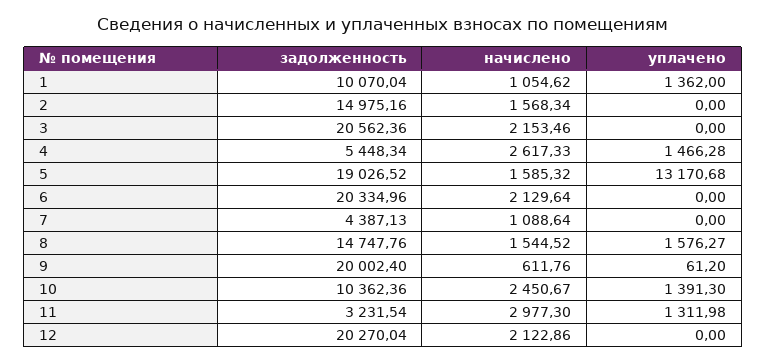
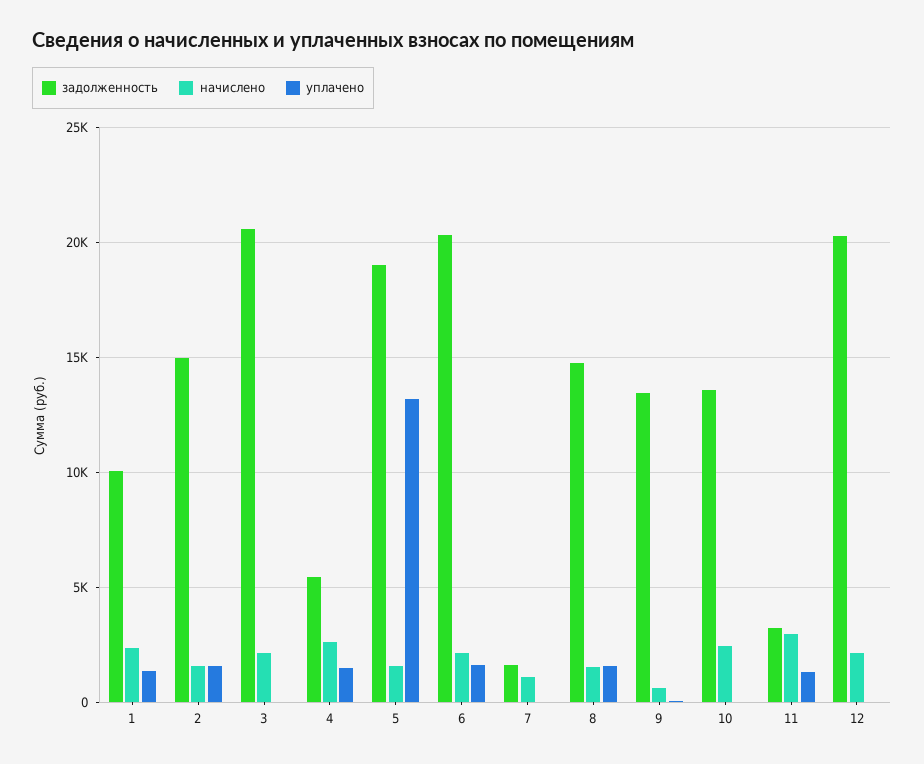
начислено, 1: 1054.62 -> 2500
уплачено, 2: 0 -> 1500
уплачено, 6: 0 -> 1500
задолженность, 7: 4387.13 -> 1500
задолженность, 9: 20002.4 -> 13500
задолженность, 10: 10362.36 -> 13500
уплачено, 10: 1391.3 -> 0

